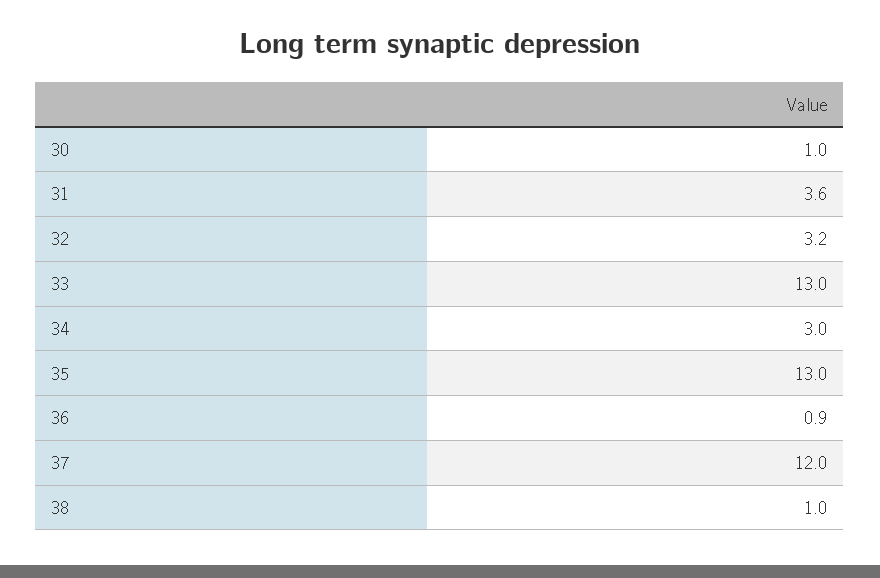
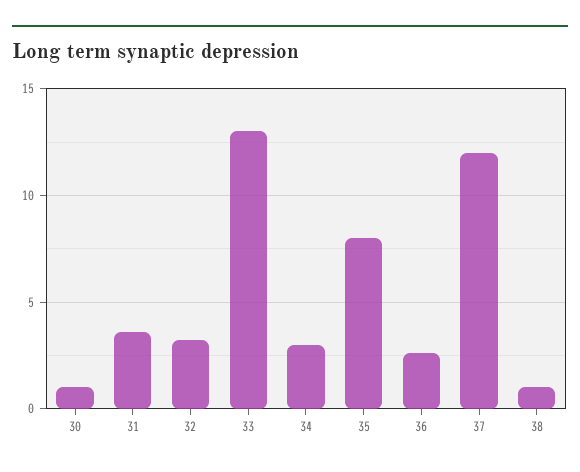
35: 13 -> 8
36: 0.9 -> 2.5

